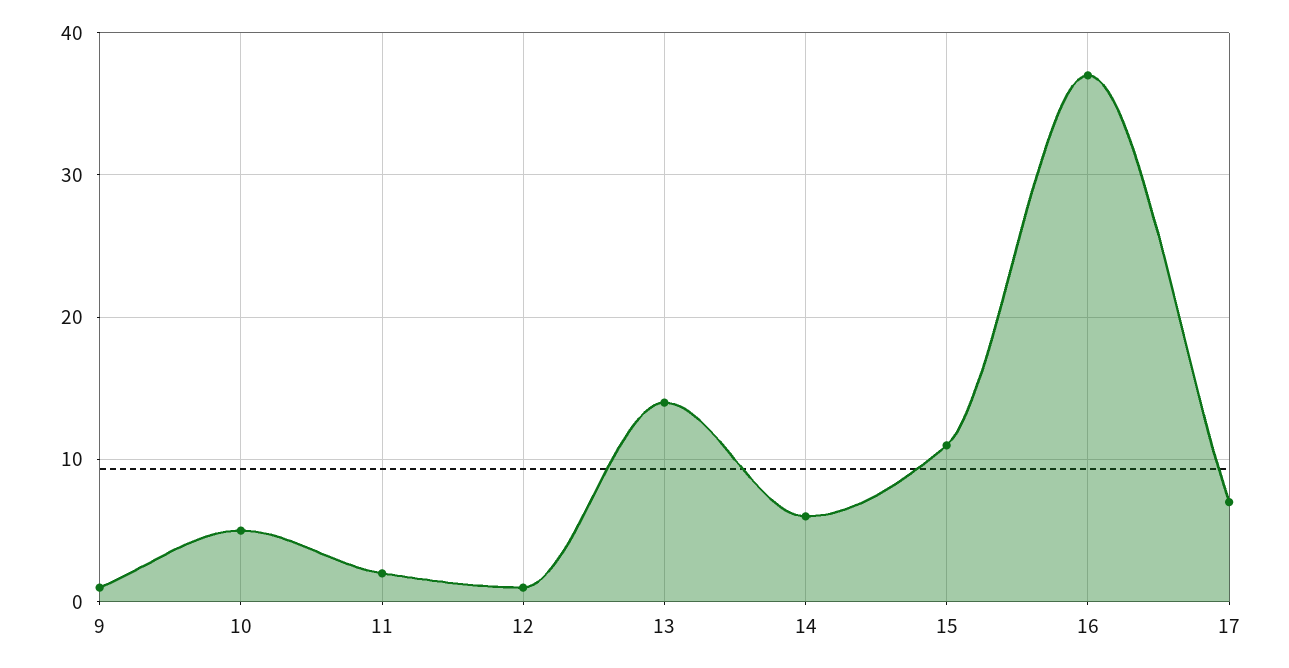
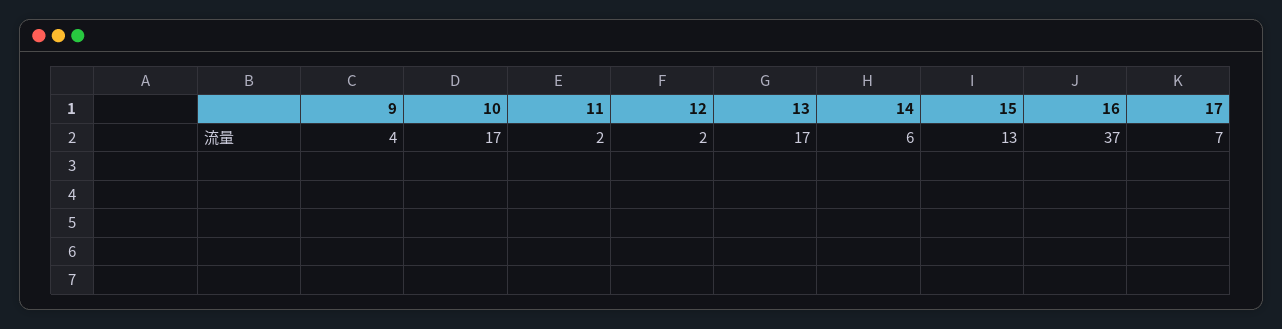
9: 1 -> 4
10: 5 -> 17
12: 1 -> 2
13: 14 -> 17
15: 11 -> 13

